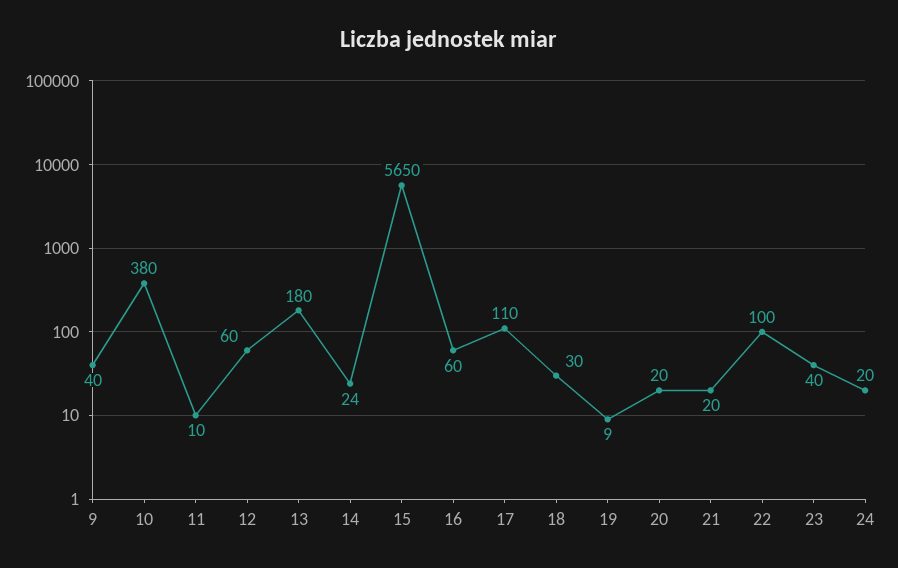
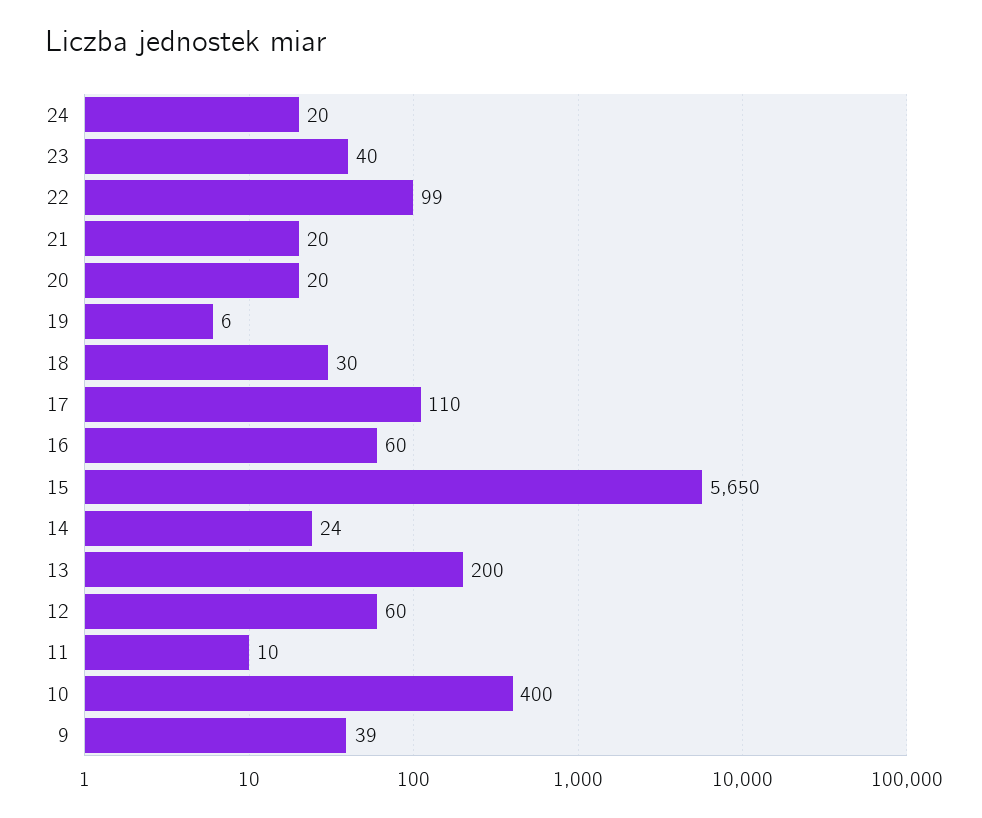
9: 40 -> 39
10: 380 -> 400
13: 180 -> 200
19: 9 -> 6
22: 100 -> 99

